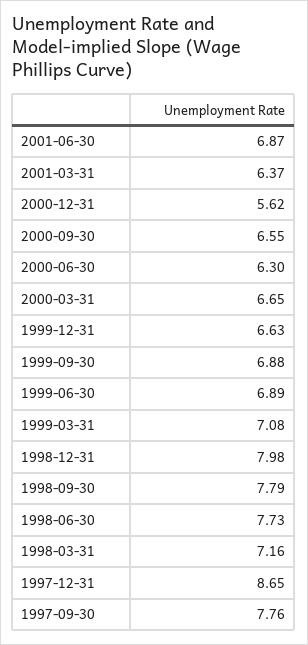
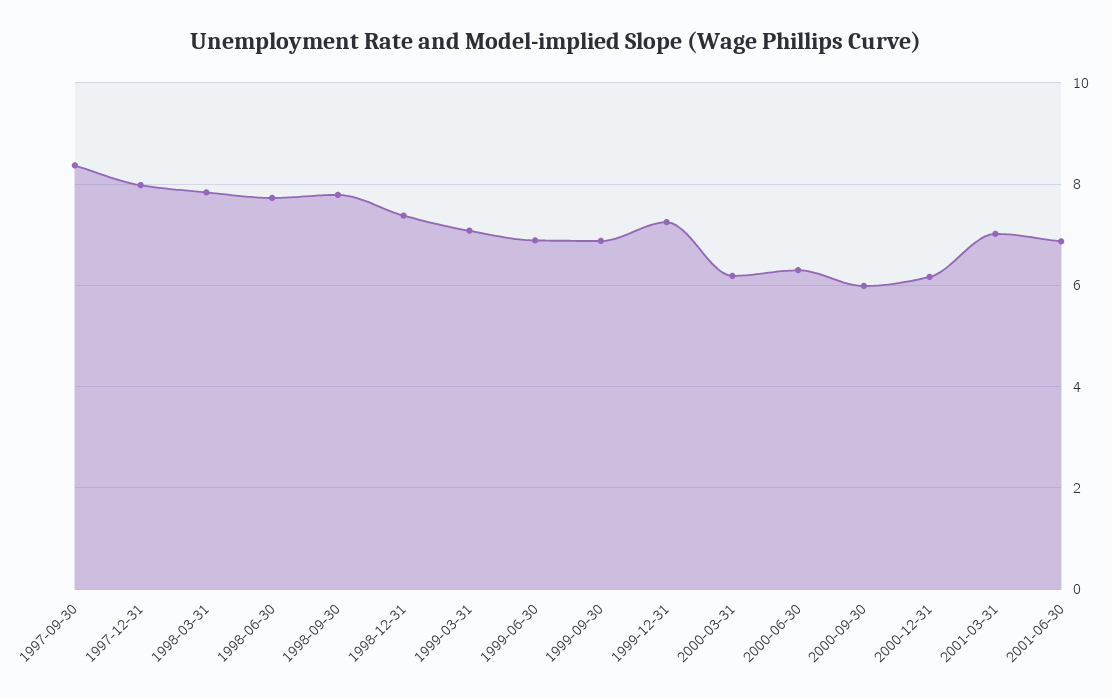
2001-03-31: 6.37 -> 7
2000-12-31: 5.62 -> 6.2
2000-09-30: 6.55 -> 6
2000-03-31: 6.65 -> 6.2
1999-12-31: 6.63 -> 7.2
1998-12-31: 7.98 -> 7.4
1998-03-31: 7.16 -> 7.8
1997-12-31: 8.65 -> 8
1997-09-30: 7.76 -> 8.4

